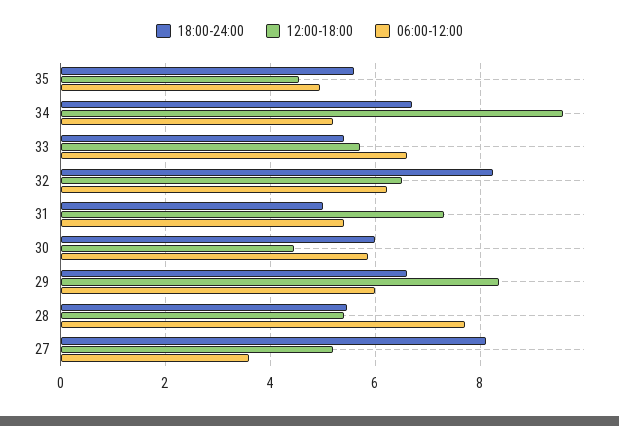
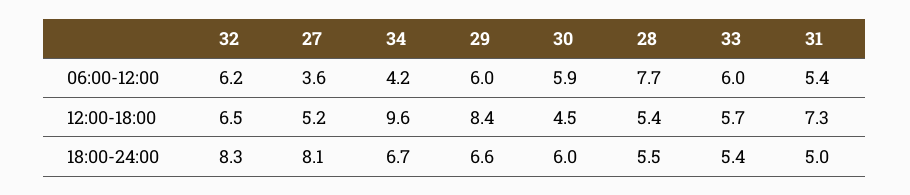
18:00-24:00, 35: 5.6 -> none
12:00-18:00, 35: 4.6 -> none
06:00-12:00, 35: 5 -> none
06:00-12:00, 34: 5.2 -> 4.2
06:00-12:00, 33: 6.6 -> 6

